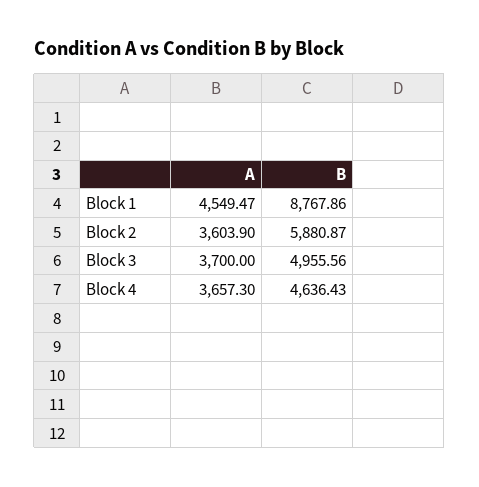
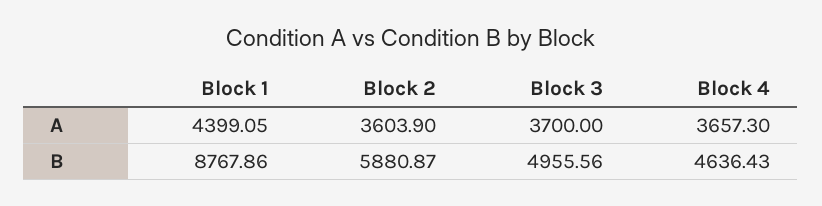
A, Block 1: 4549.47 -> 4399.05

